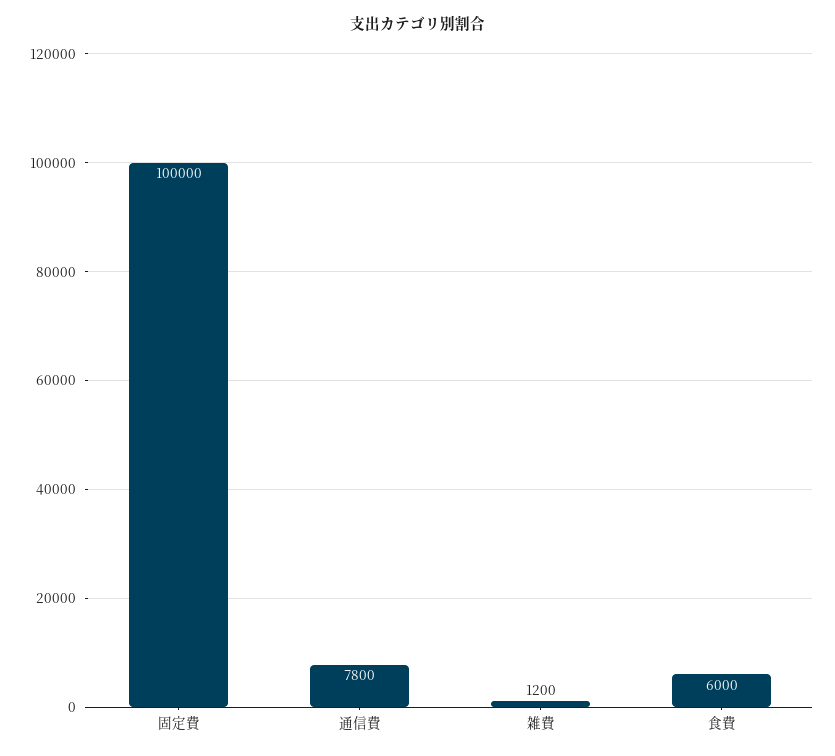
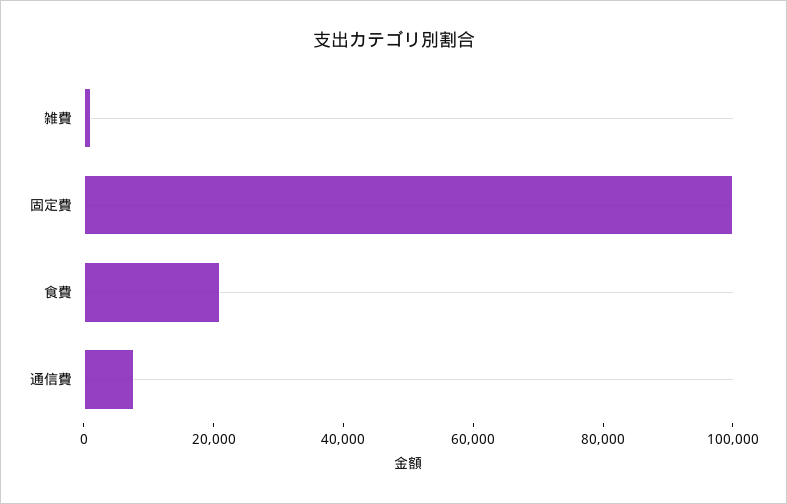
食費: 6000 -> 20000

